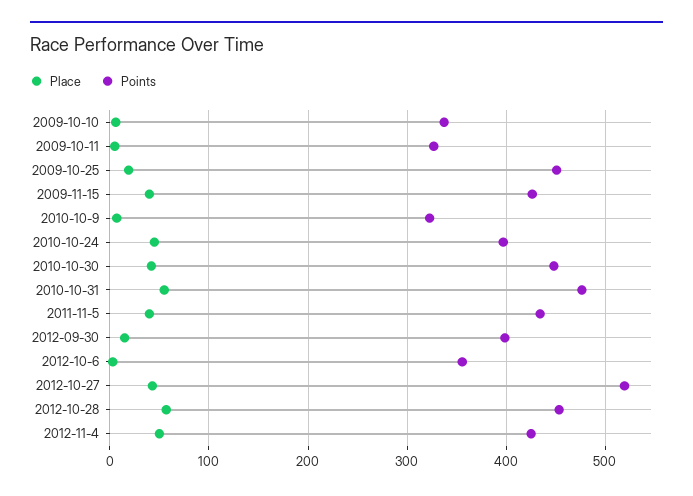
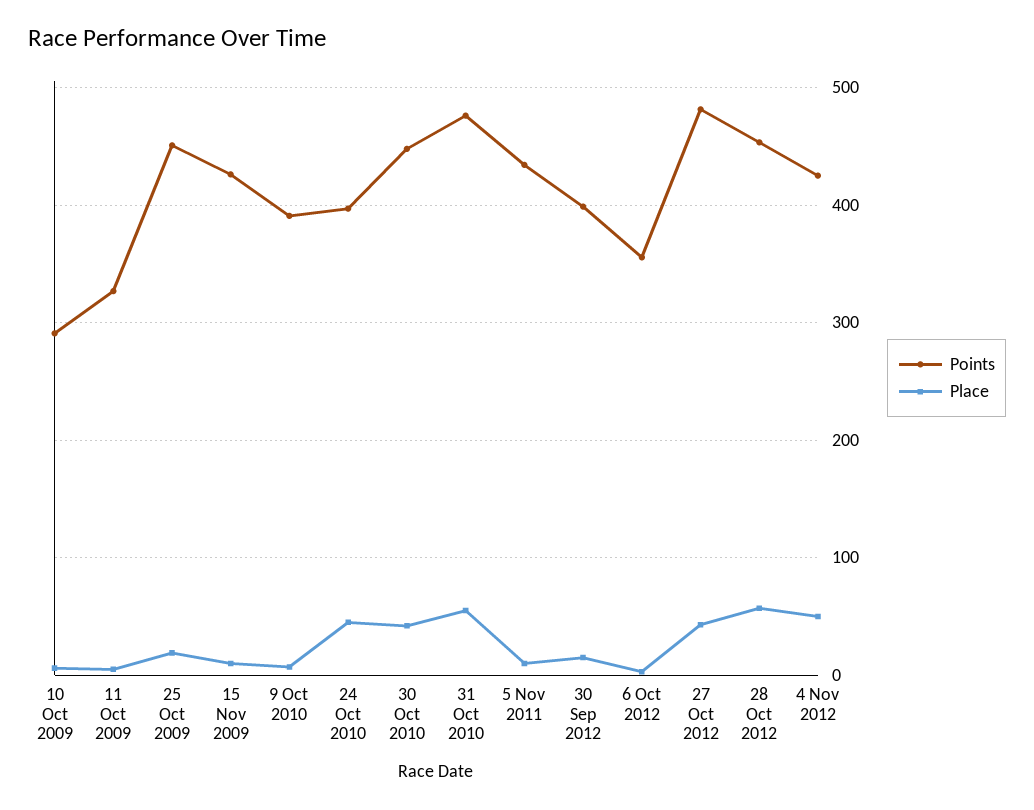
Points, 2009-10-10: 340 -> 290
Place, 2009-11-15: 40 -> 10
Points, 2010-10-9: 320 -> 390
Place, 2011-11-5: 40 -> 10
Points, 2012-10-27: 520 -> 480

